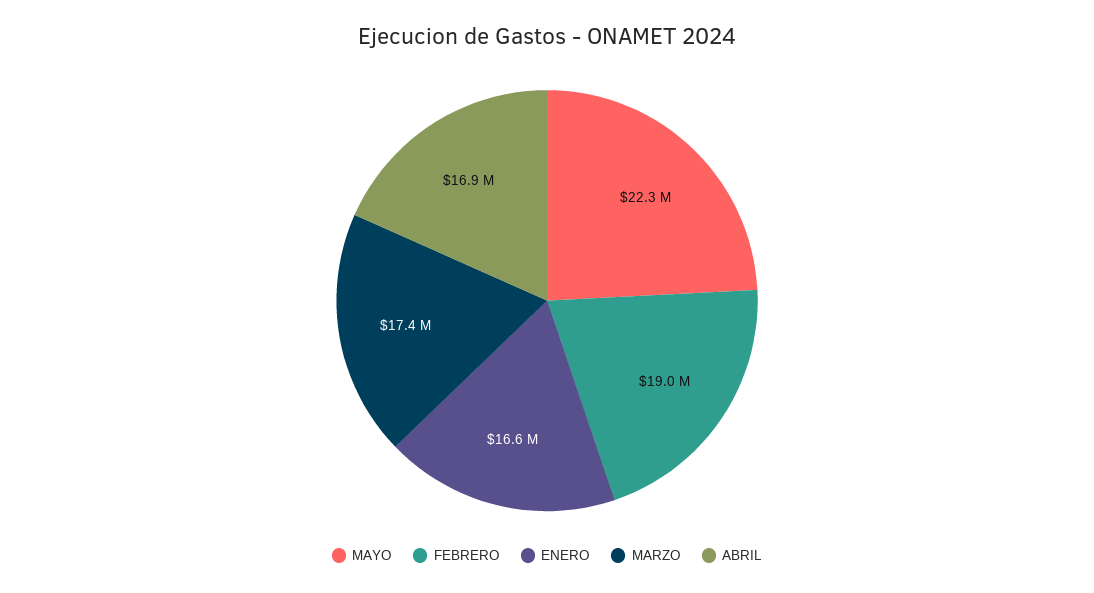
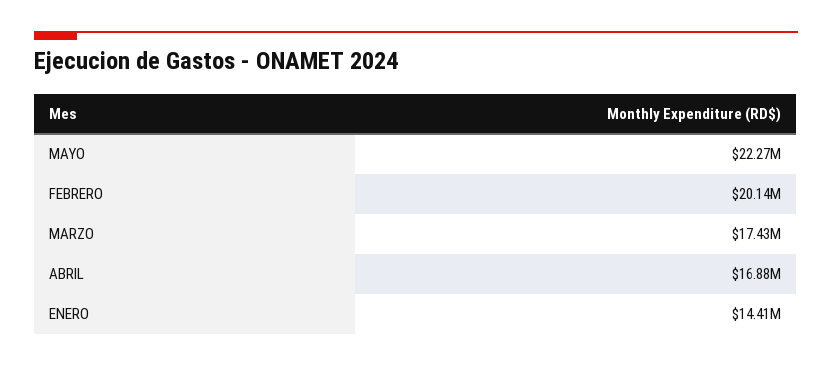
FEBRERO: 19000000 -> 20140000
ENERO: 16600000 -> 14410000

